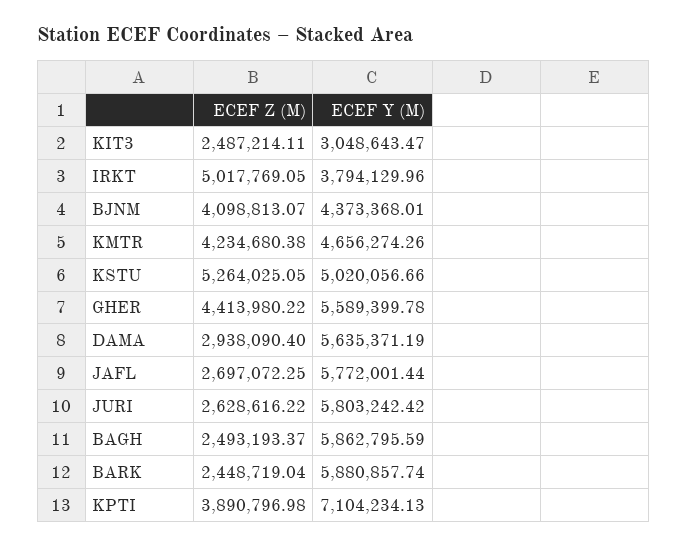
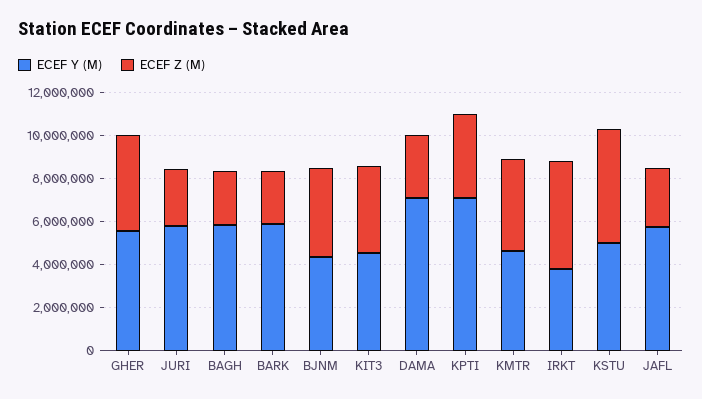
ECEF Z (M), KIT3: 2487214.11 -> 4000000
ECEF Y (M), KIT3: 3048643.47 -> 4500000
ECEF Y (M), DAMA: 5635371.19 -> 7000000

